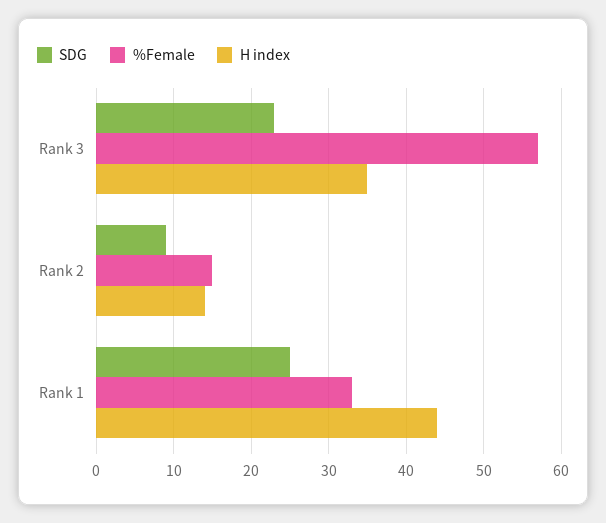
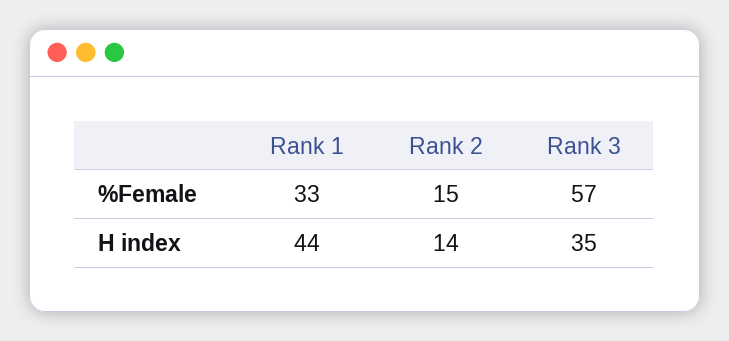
SDG, Rank 3: 23 -> none
SDG, Rank 2: 9 -> none
SDG, Rank 1: 25 -> none

